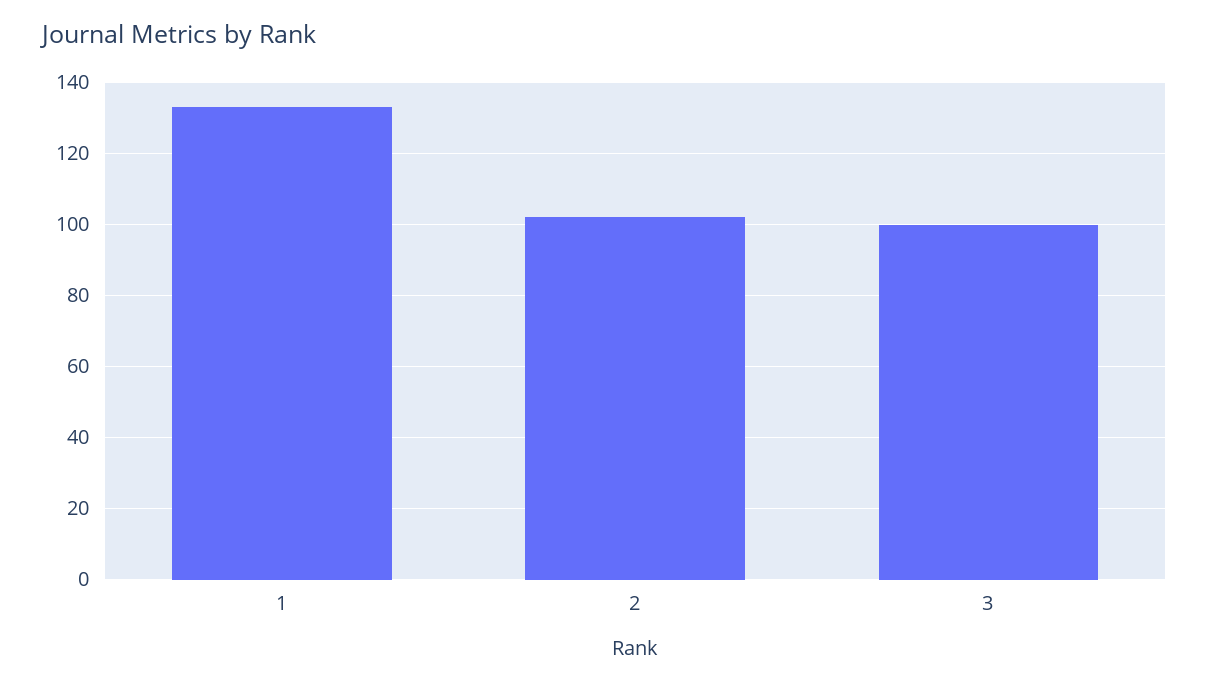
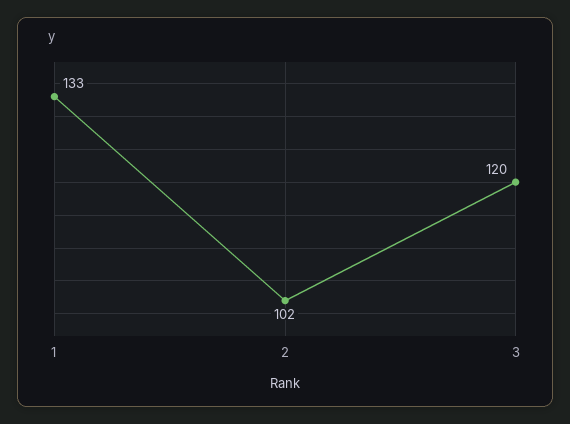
3: 100 -> 120

